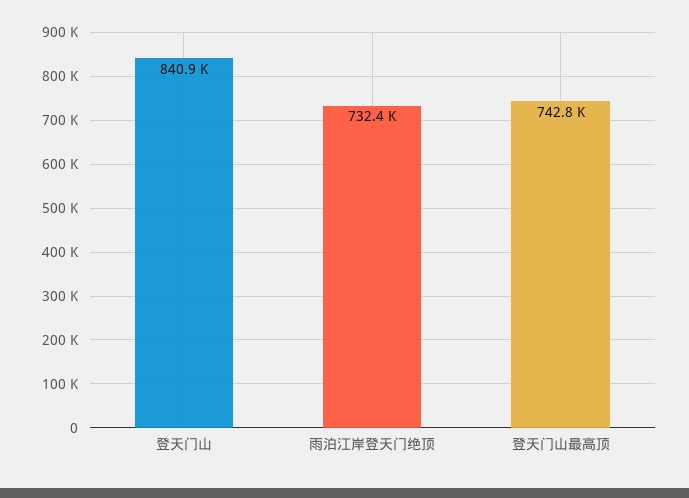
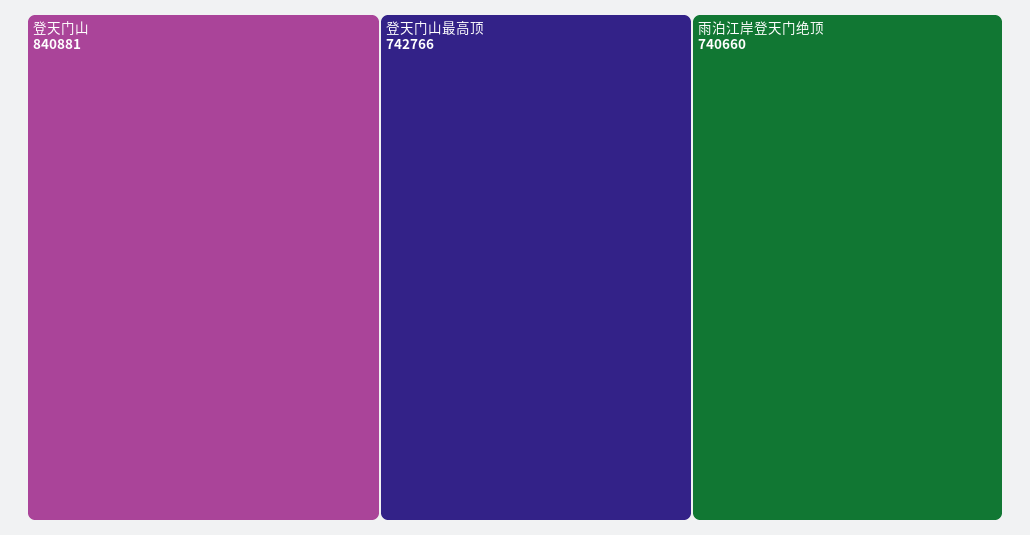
雨泊江岸登天门绝顶: 732400 -> 740660

